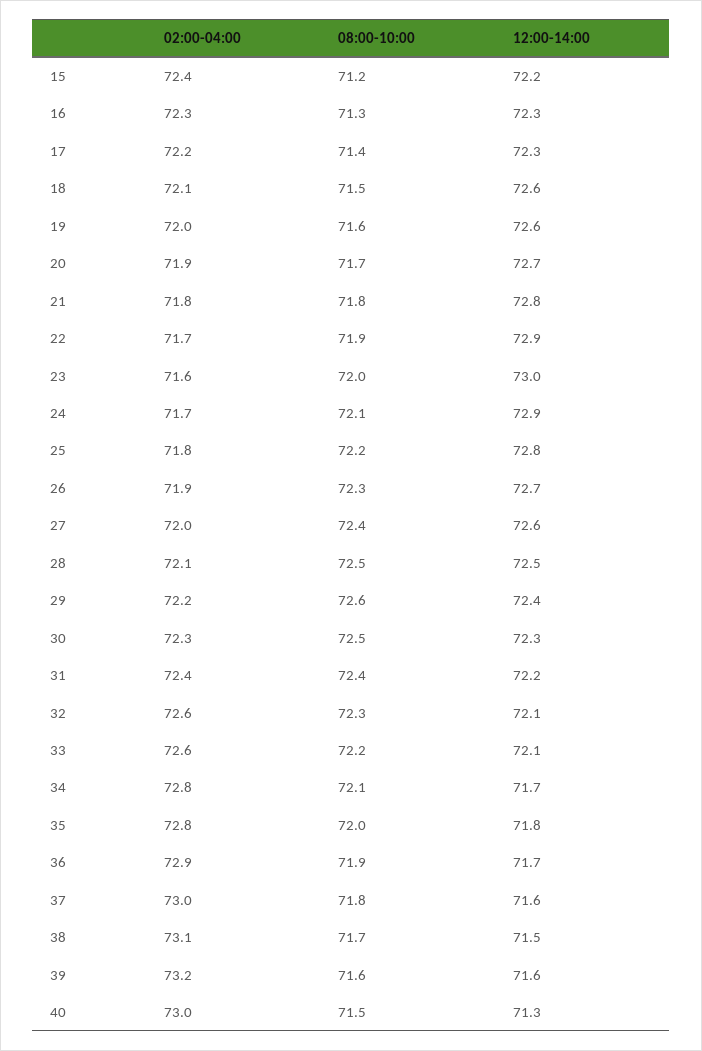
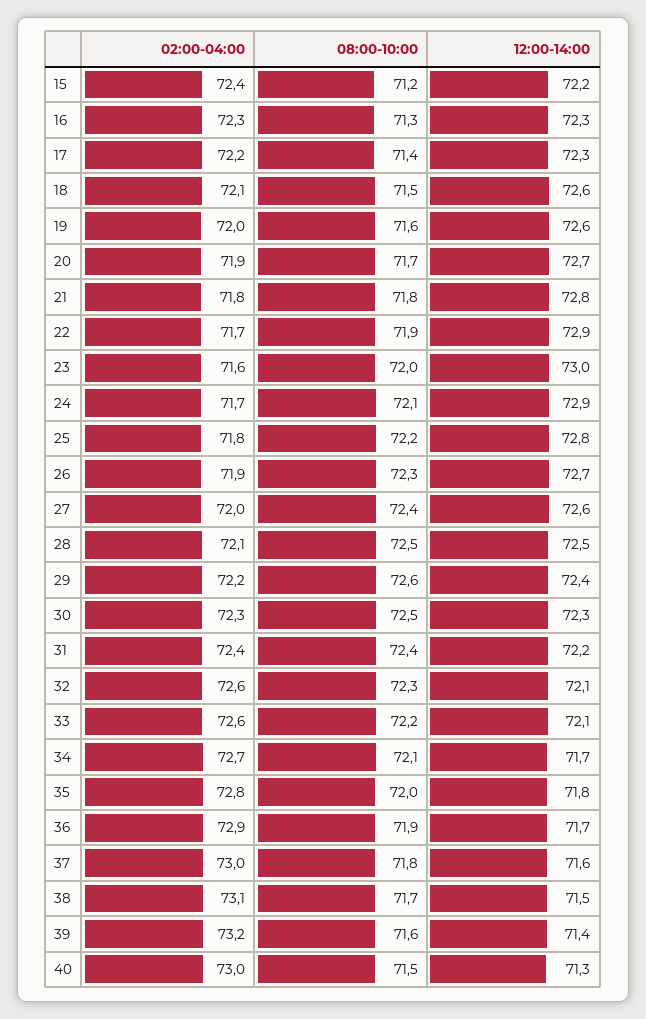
02:00-04:00, 34: 72.8 -> 72.7
12:00-14:00, 39: 71.6 -> 71.4

